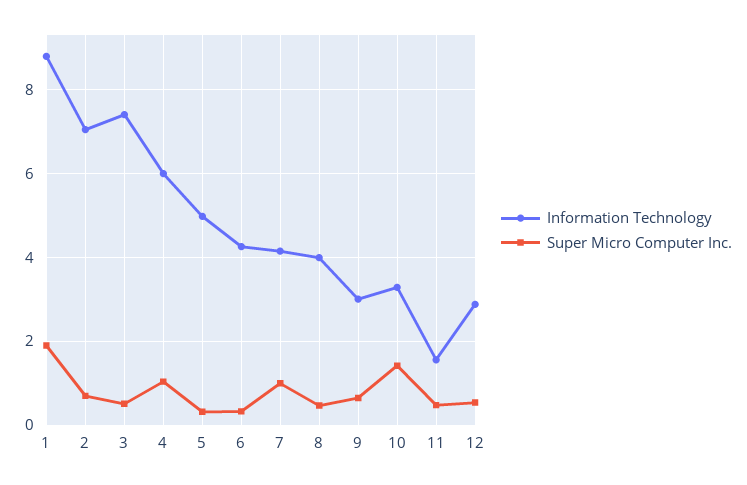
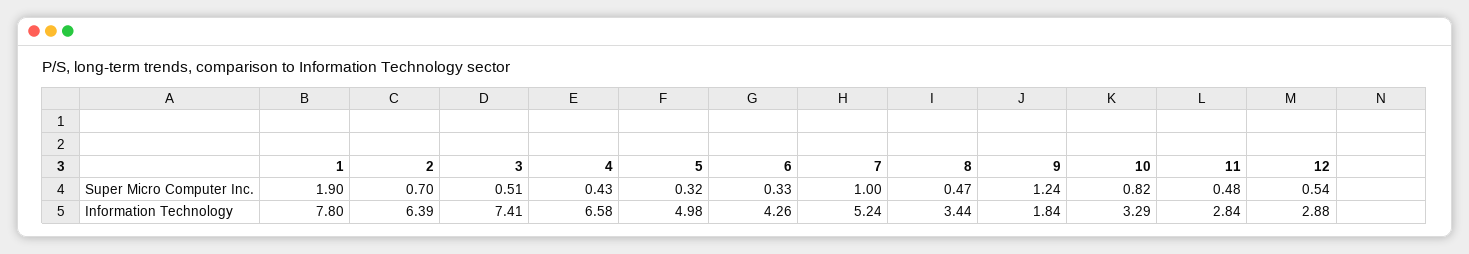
Information Technology, 1: 8.8 -> 7.8
Information Technology, 2: 7 -> 6.39
Information Technology, 4: 6 -> 6.58
Super Micro Computer Inc., 4: 1 -> 0.43
Information Technology, 7: 4.2 -> 5.24
Information Technology, 8: 4 -> 3.44
Information Technology, 9: 3 -> 1.84
Super Micro Computer Inc., 9: 0.6 -> 1.24
Super Micro Computer Inc., 10: 1.4 -> 0.82
Information Technology, 11: 1.6 -> 2.84

